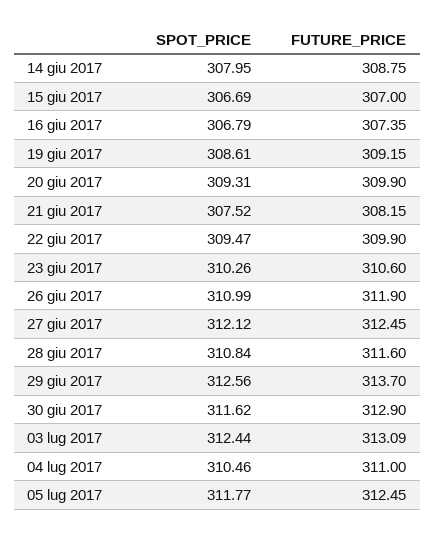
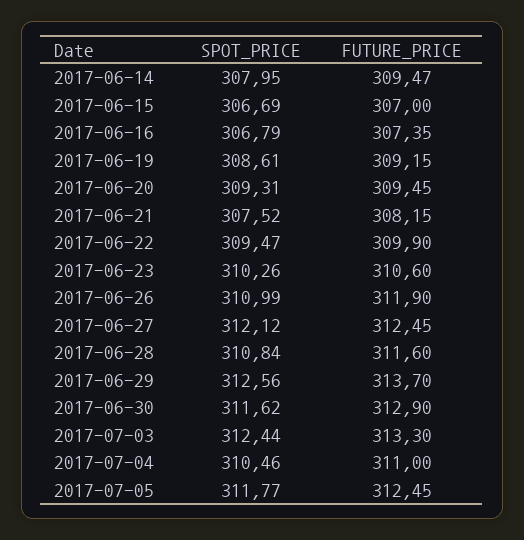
FUTURE_PRICE, 14 giu 2017: 308.75 -> 309.47
FUTURE_PRICE, 20 giu 2017: 309.9 -> 309.45
FUTURE_PRICE, 03 lug 2017: 313.09 -> 313.3

